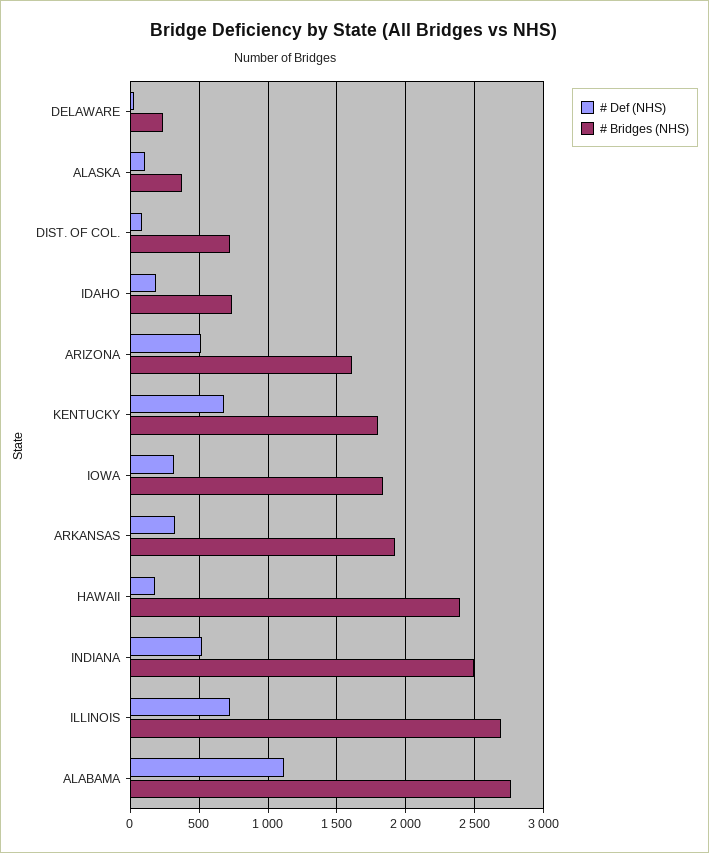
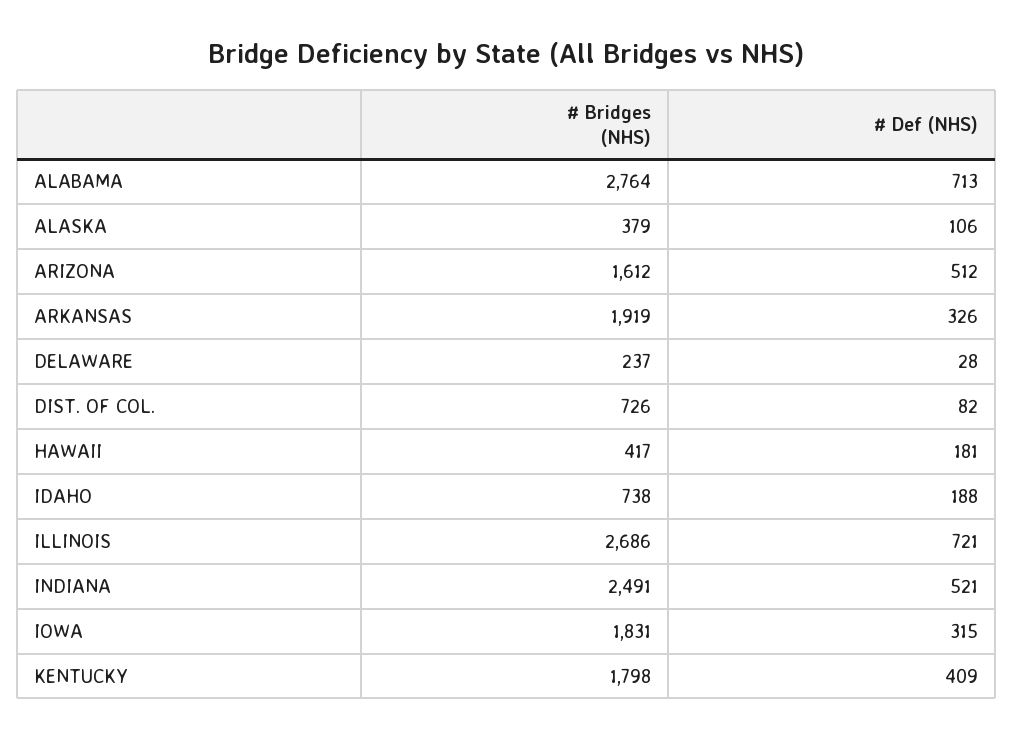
# Def (NHS), KENTUCKY: 700 -> 409
# Bridges (NHS), HAWAII: 2400 -> 417
# Def (NHS), ALABAMA: 1100 -> 713

